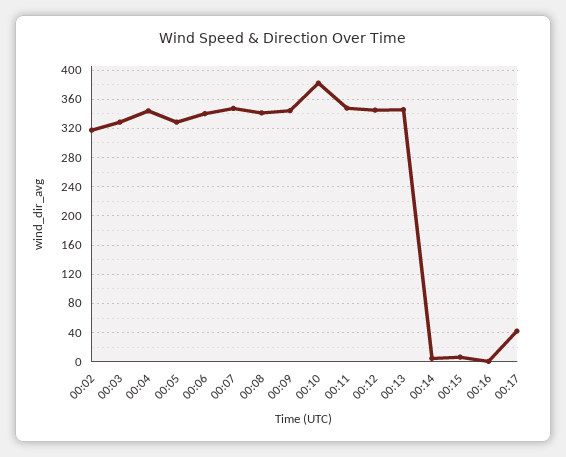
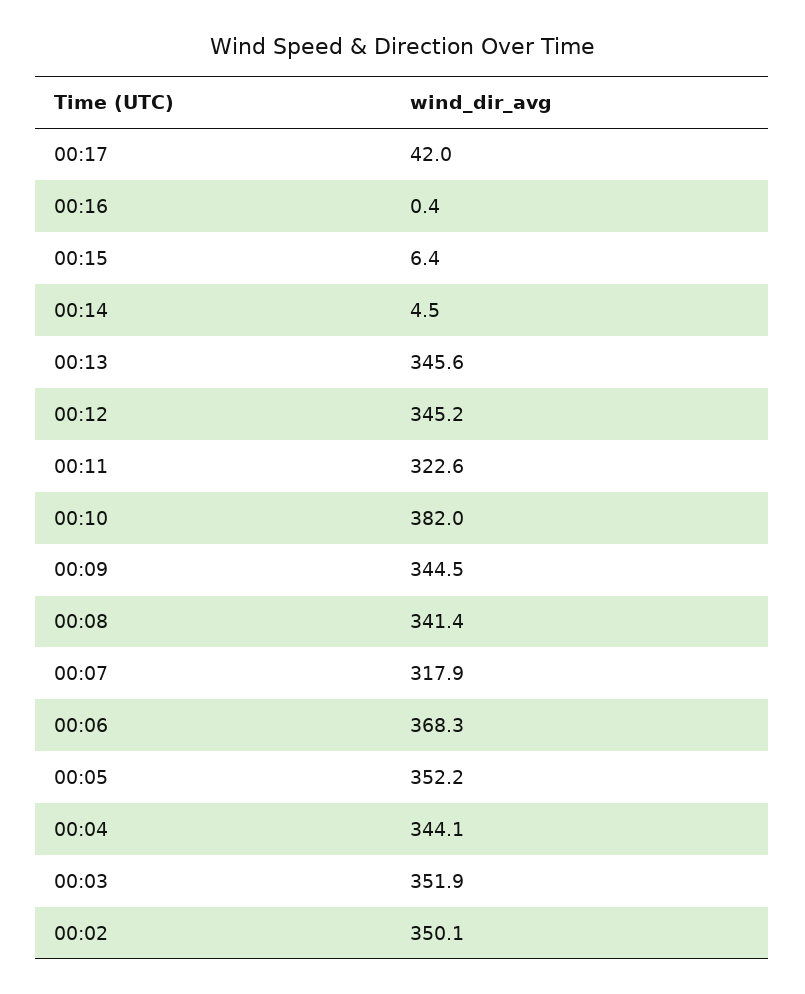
00:02: 320 -> 350.1
00:03: 330 -> 351.9
00:05: 330 -> 352.2
00:06: 340 -> 368.3
00:07: 350 -> 317.9
00:11: 350 -> 322.6

